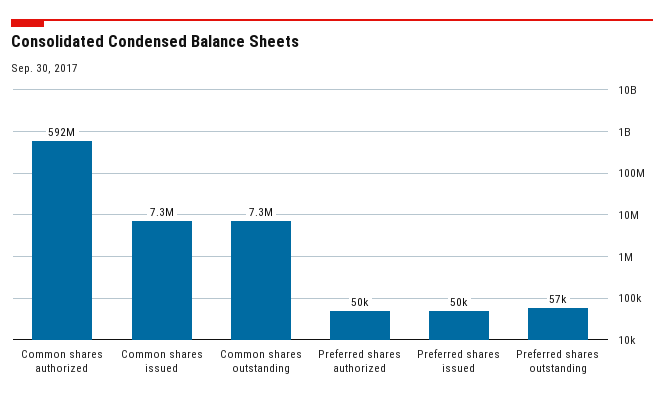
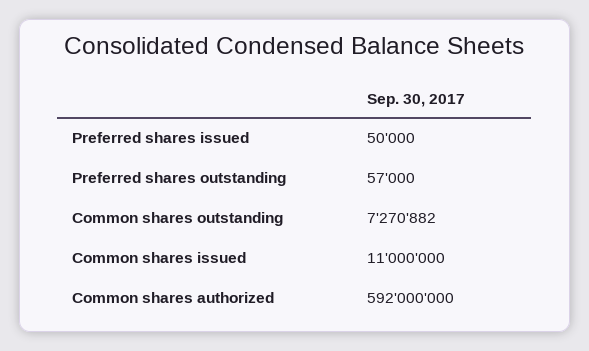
Common shares issued: 7300000 -> 11000000
Preferred shares authorized: 50000 -> none

